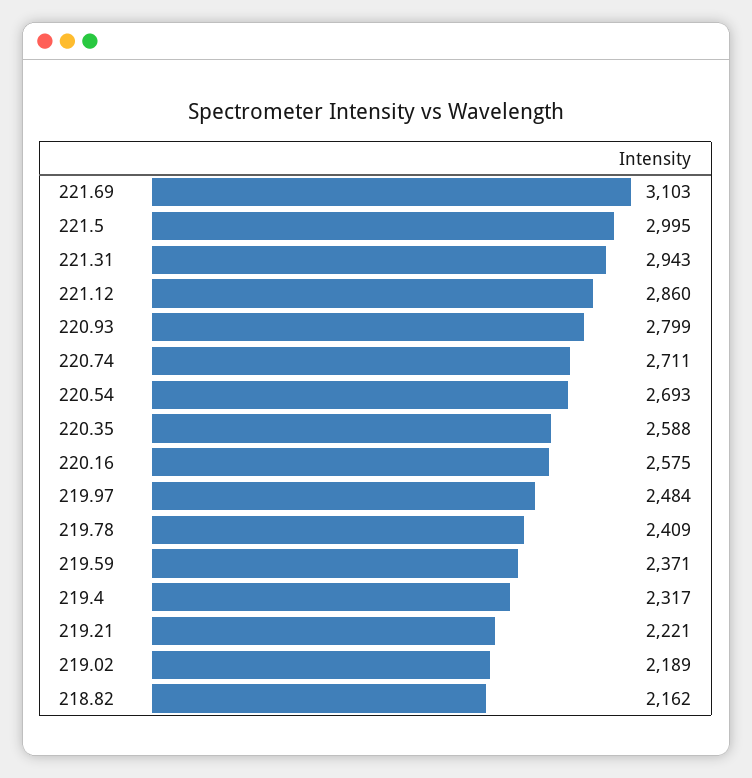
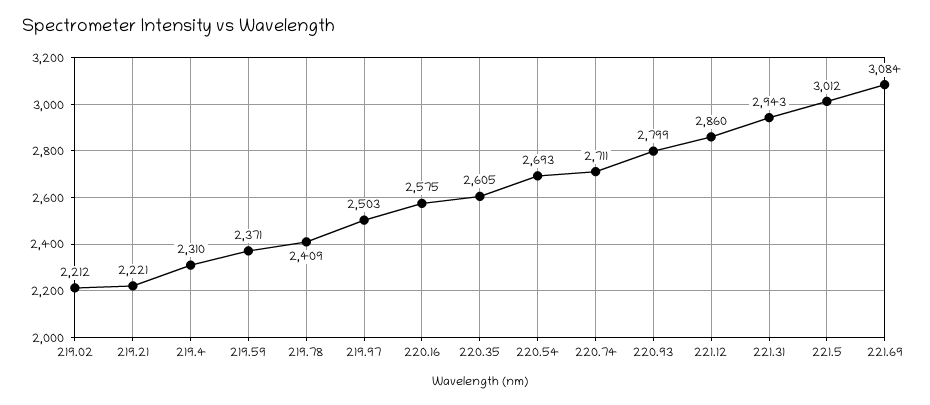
221.69: 3103 -> 3084
221.5: 2995 -> 3012
220.35: 2588 -> 2605
219.97: 2484 -> 2503
219.4: 2317 -> 2310
219.02: 2189 -> 2212
218.82: 2162 -> none

